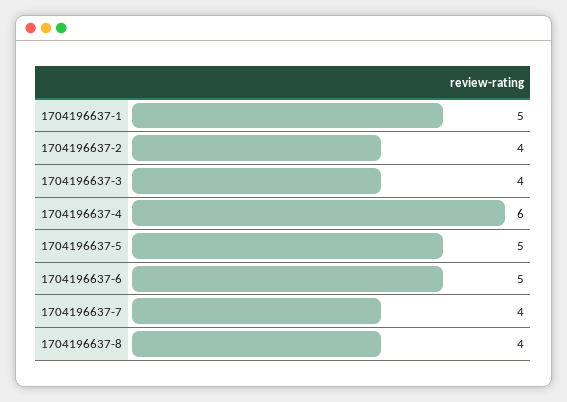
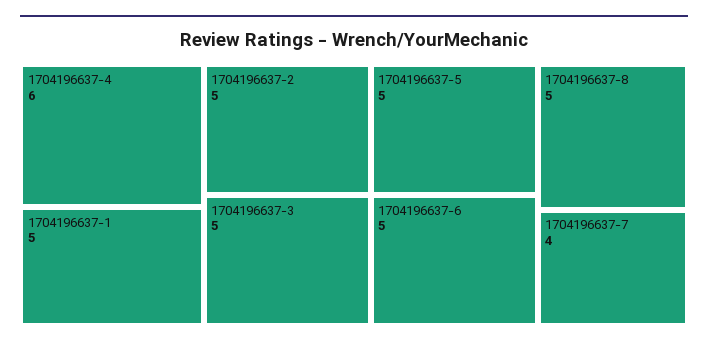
1704196637-2: 4 -> 5
1704196637-3: 4 -> 5
1704196637-8: 4 -> 5

